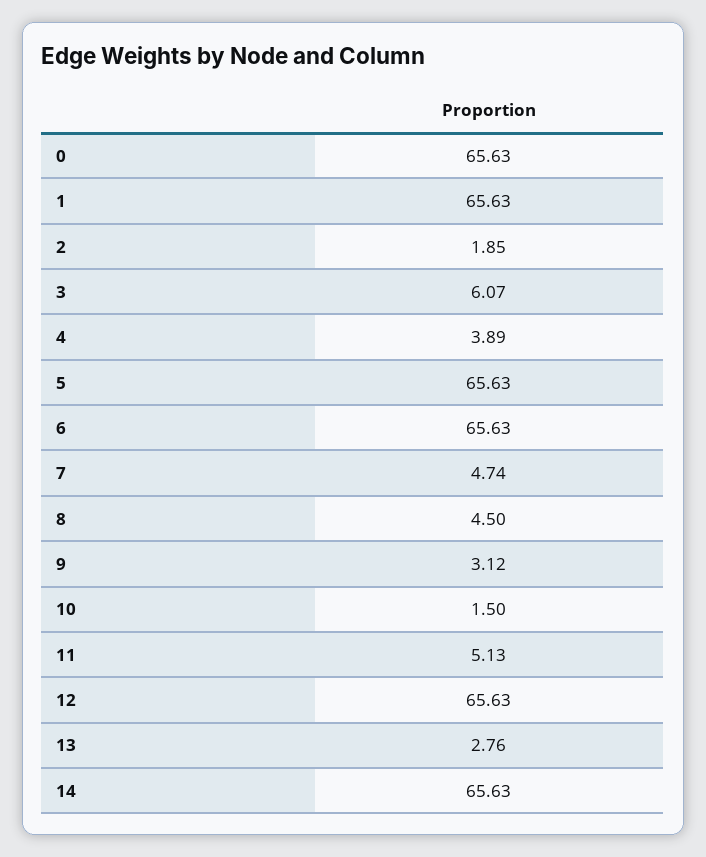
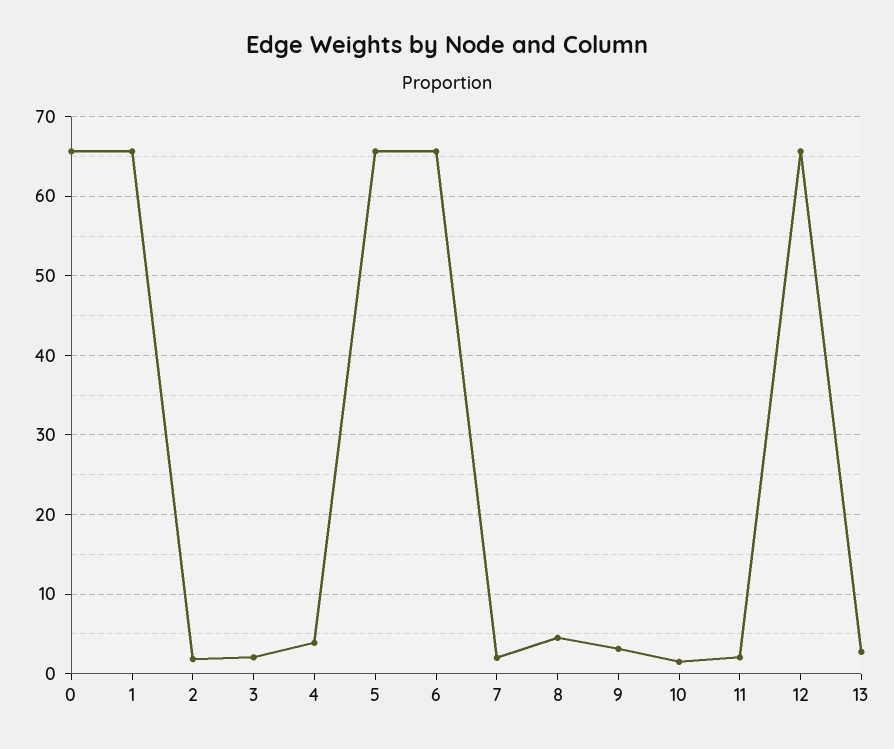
3: 6.07 -> 2
7: 4.74 -> 2
11: 5.13 -> 2
14: 65.63 -> none

